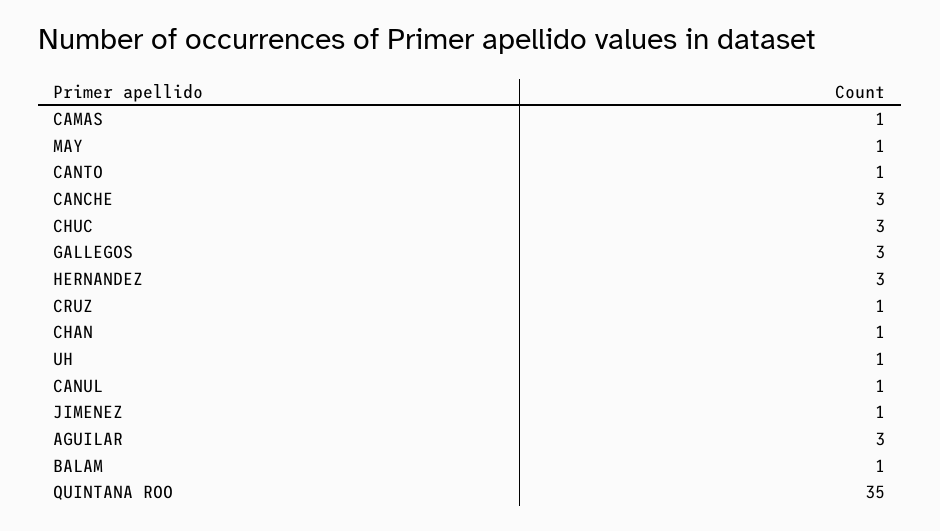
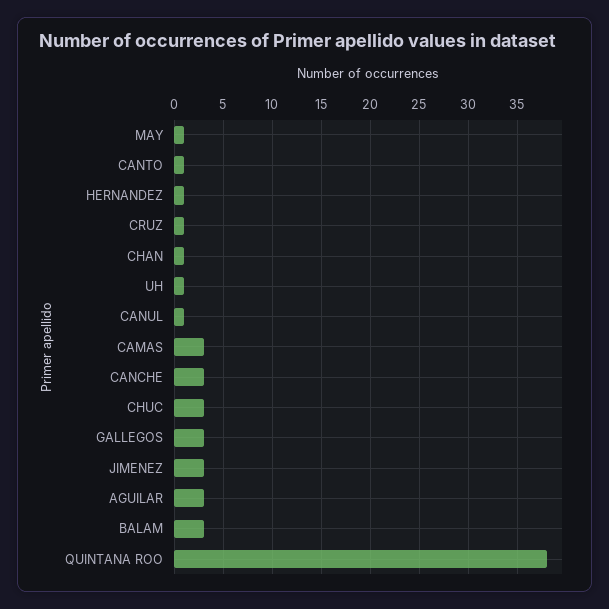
CAMAS: 1 -> 3
HERNANDEZ: 3 -> 1
JIMENEZ: 1 -> 3
BALAM: 1 -> 3
QUINTANA ROO: 35 -> 38

